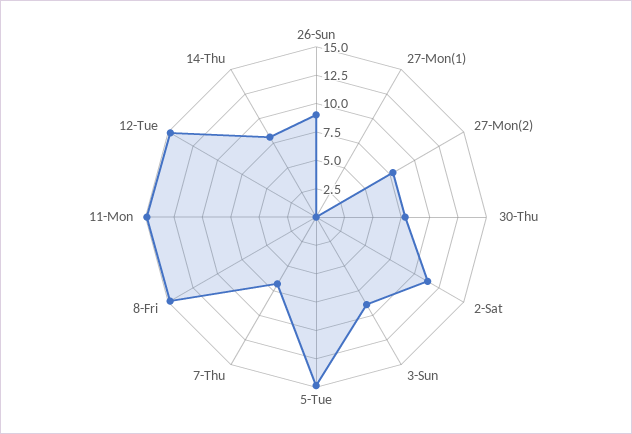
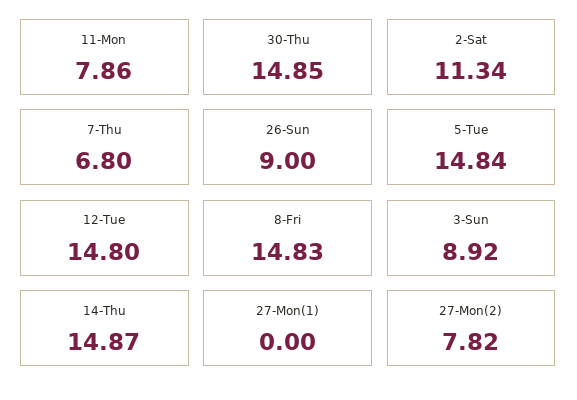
30-Thu: 7.5 -> 14.85
11-Mon: 15 -> 7.86
14-Thu: 7.5 -> 14.87

